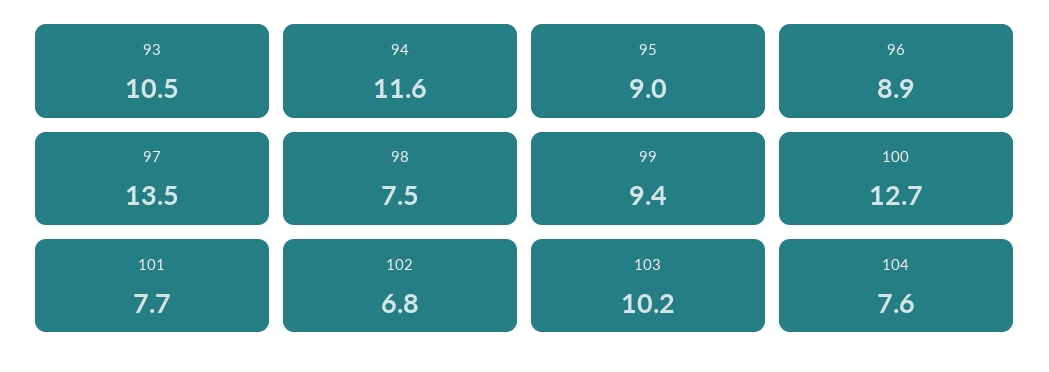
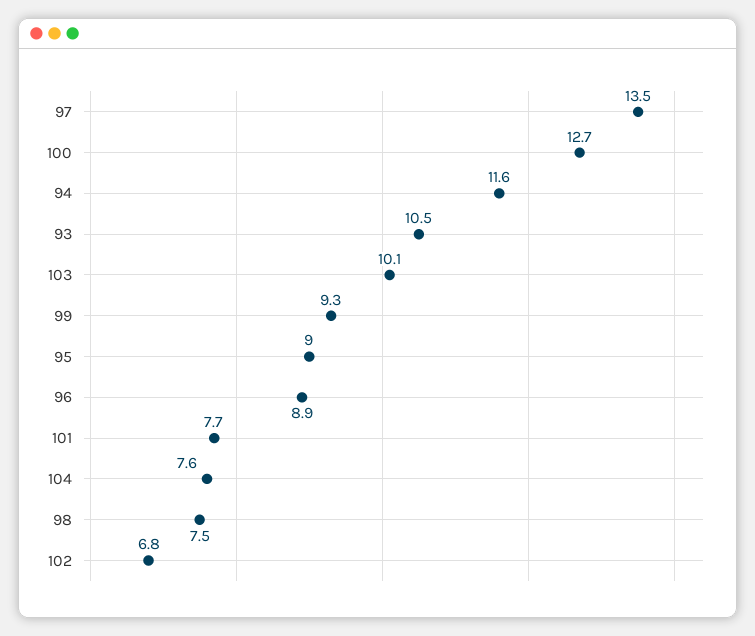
99: 9.4 -> 9.3
103: 10.2 -> 10.1

